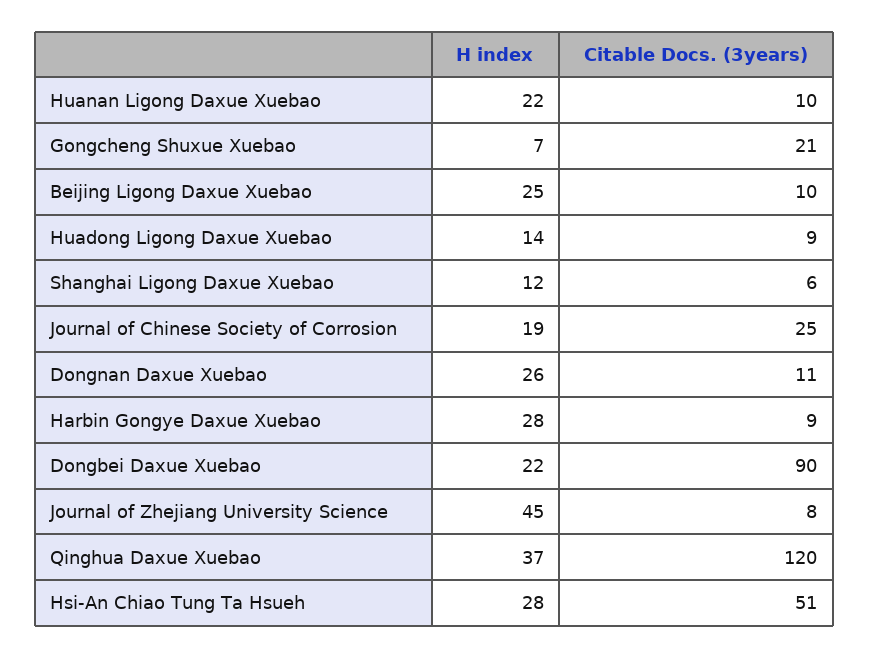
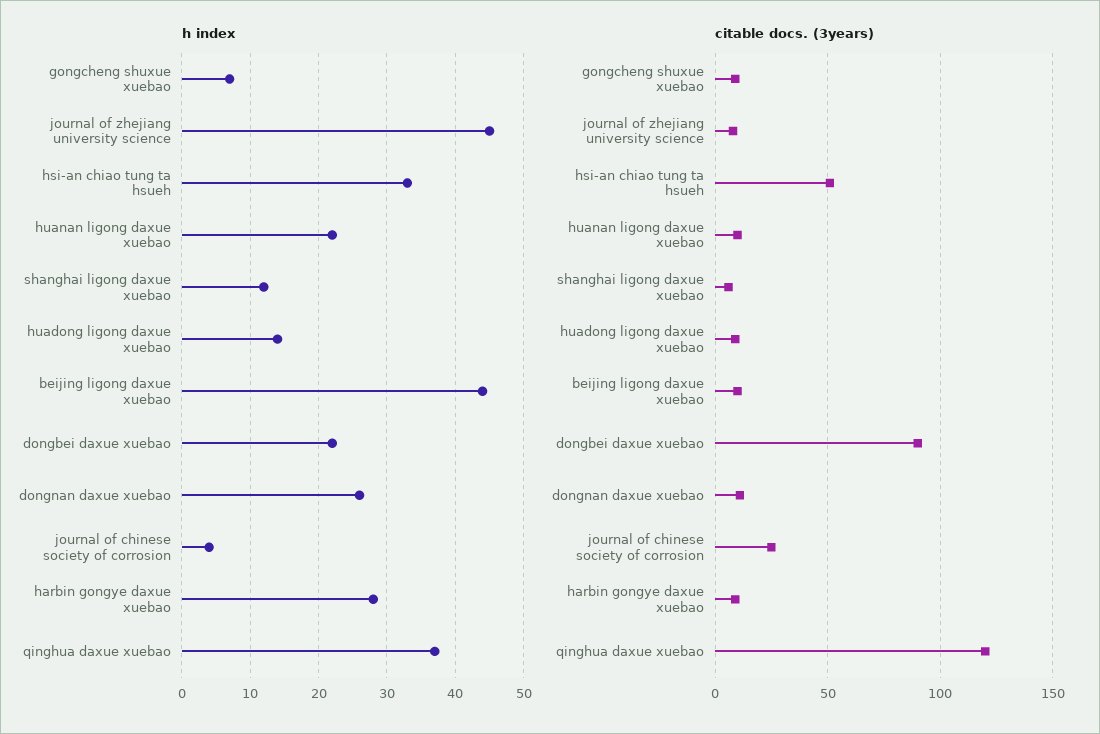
Citable Docs. (3years), Gongcheng Shuxue Xuebao: 21 -> 10
H index, Beijing Ligong Daxue Xuebao: 25 -> 44
H index, Journal of Chinese Society of Corrosion: 19 -> 4
H index, Hsi-An Chiao Tung Ta Hsueh: 28 -> 33

